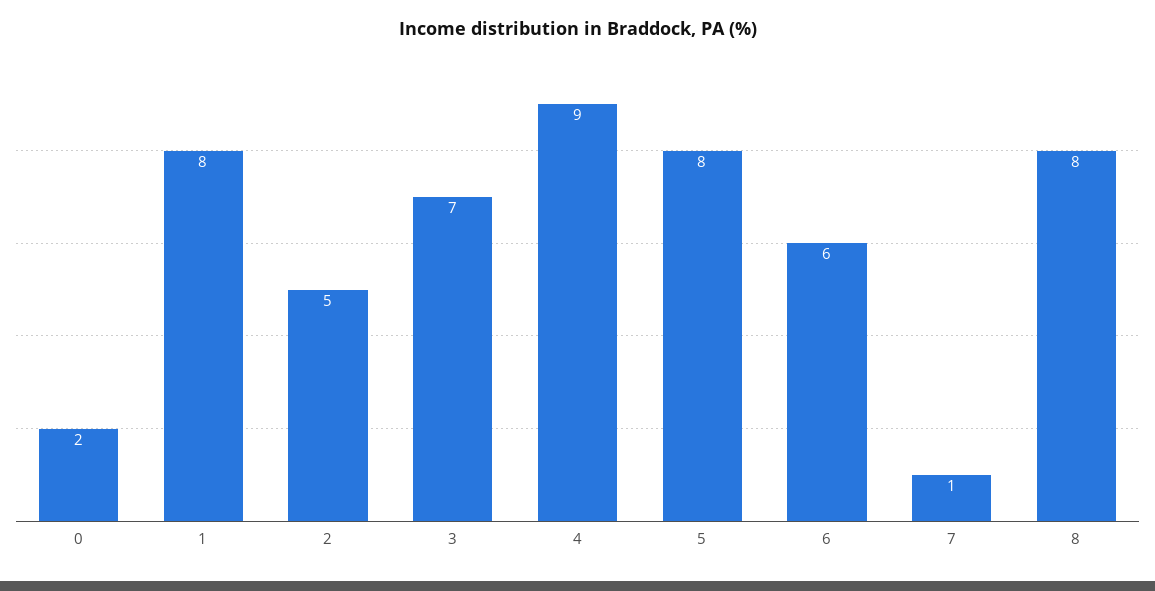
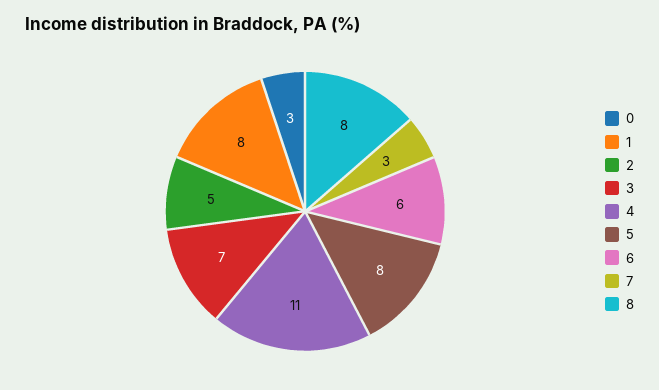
0: 2 -> 3
4: 9 -> 11
7: 1 -> 3

